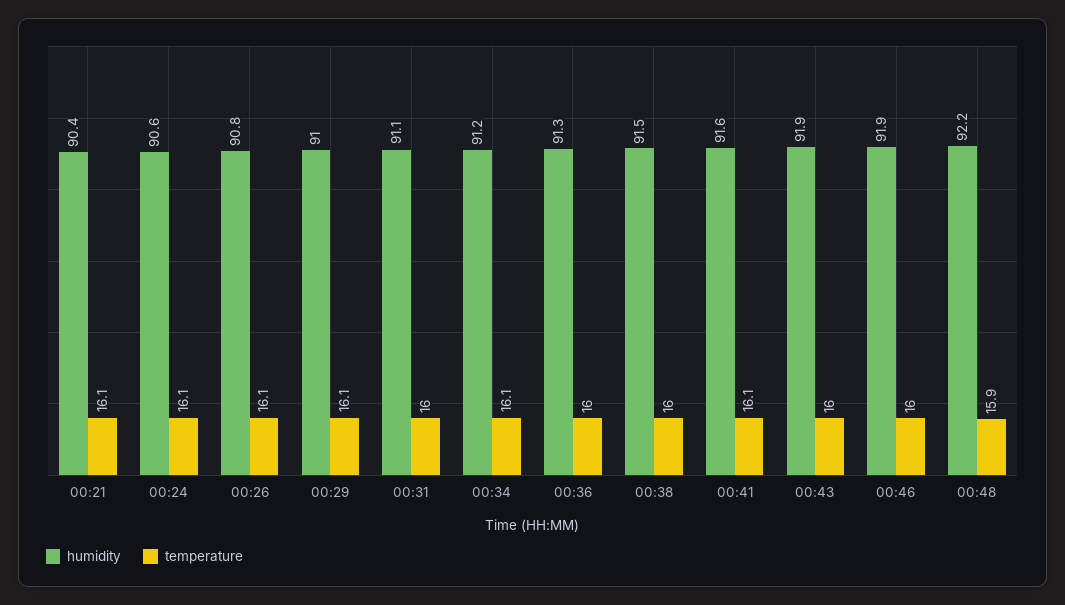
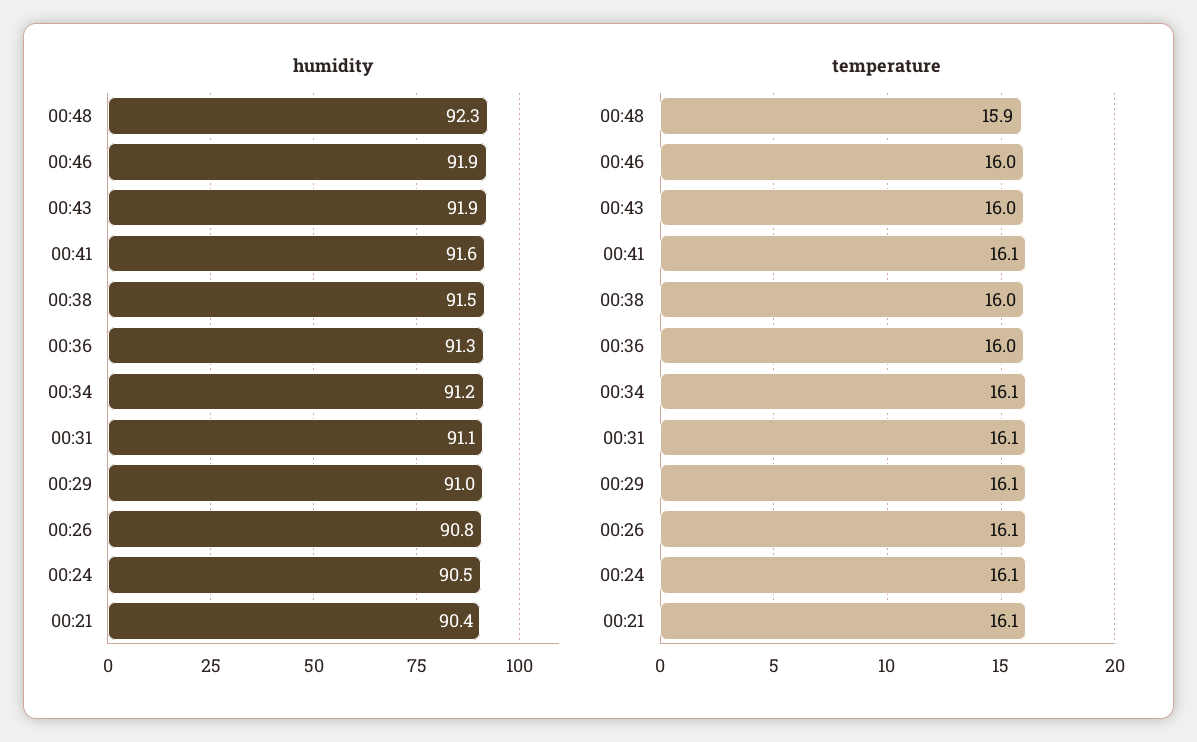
humidity, 00:24: 90.6 -> 90.5
temperature, 00:31: 16 -> 16.1
humidity, 00:48: 92.2 -> 92.3

